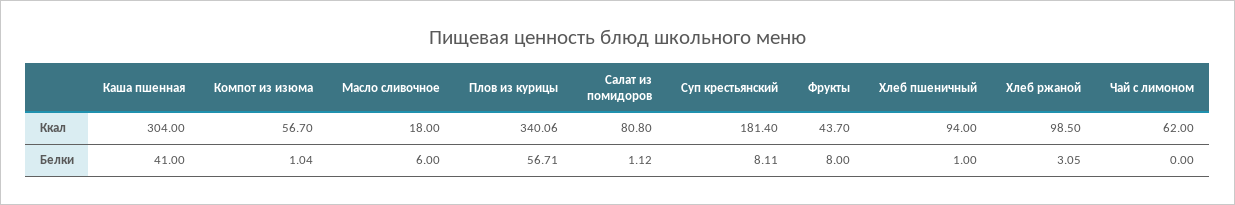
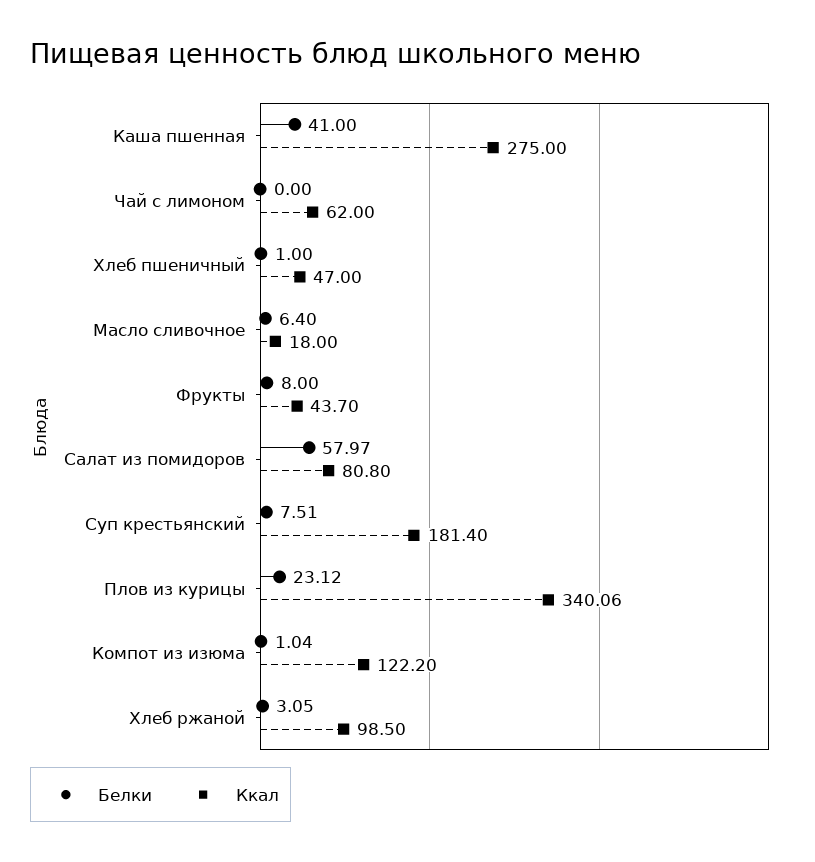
Ккал, Каша пшенная: 304 -> 275
Ккал, Компот из изюма: 56.7 -> 122.2
Ккал, Хлеб пшеничный: 94 -> 47
Белки, Масло сливочное: 6 -> 6.4
Белки, Плов из курицы: 56.71 -> 23.12
Белки, Салат из помидоров: 1.12 -> 57.97
Белки, Суп крестьянский: 8.11 -> 7.51

